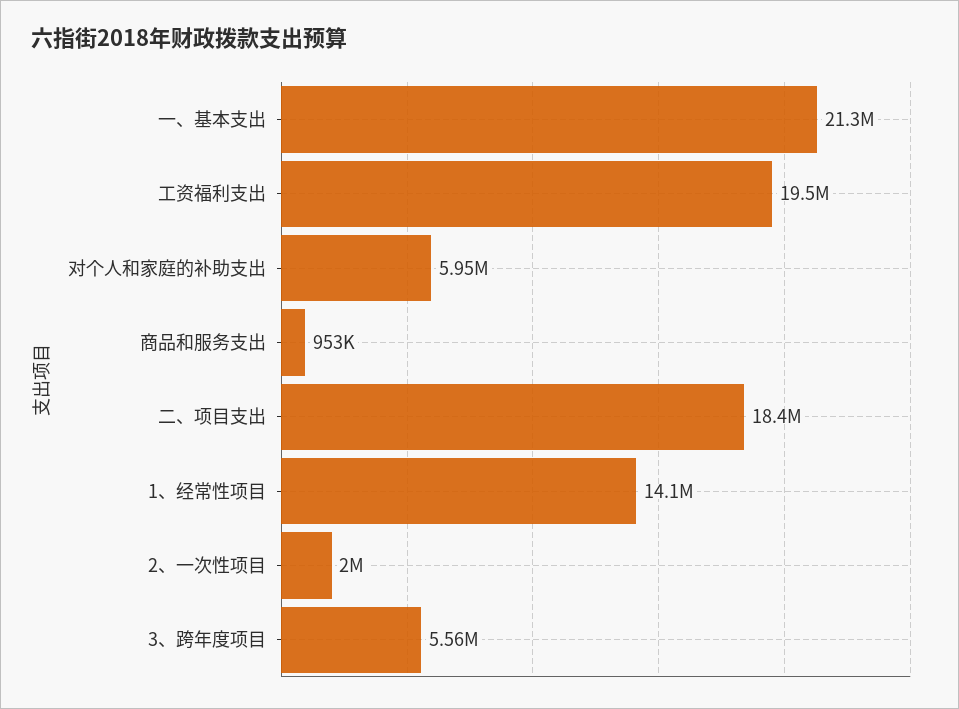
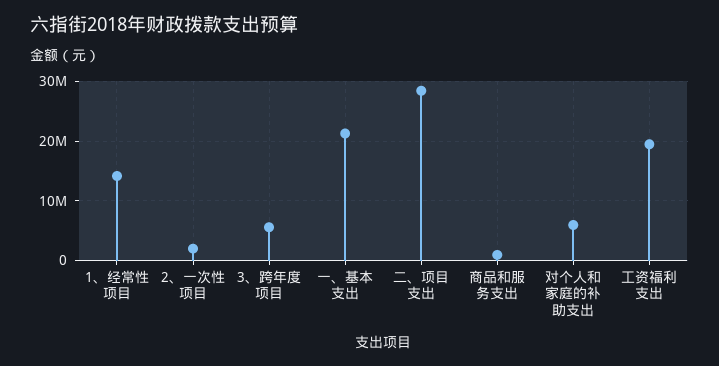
二、项目支出: 18400000 -> 28000000

